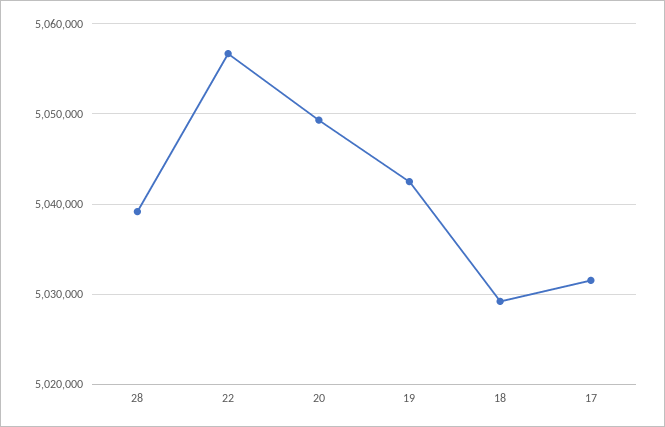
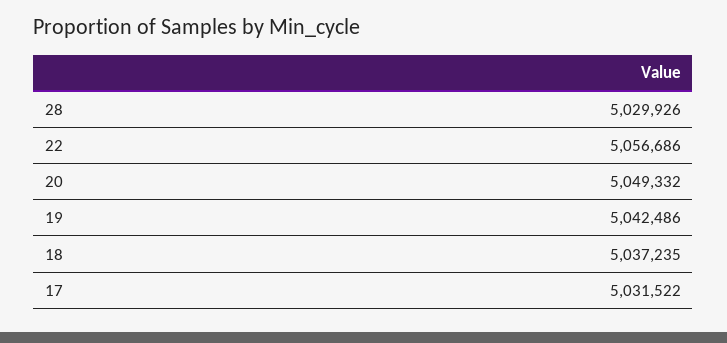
28: 5039000 -> 5029926
18: 5029000 -> 5037235

